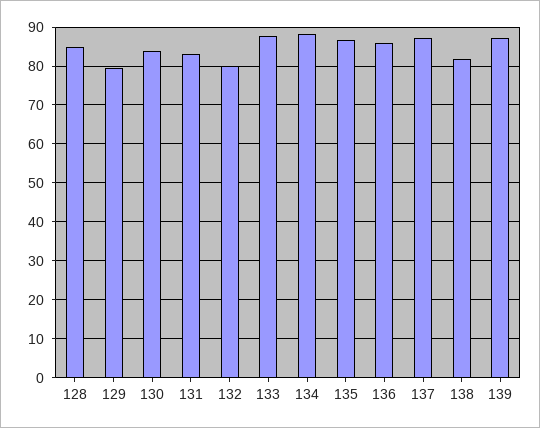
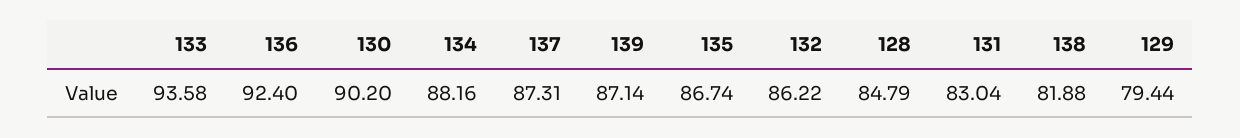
130: 84 -> 90.2
132: 80 -> 86.22
133: 88 -> 93.58
136: 86 -> 92.4

